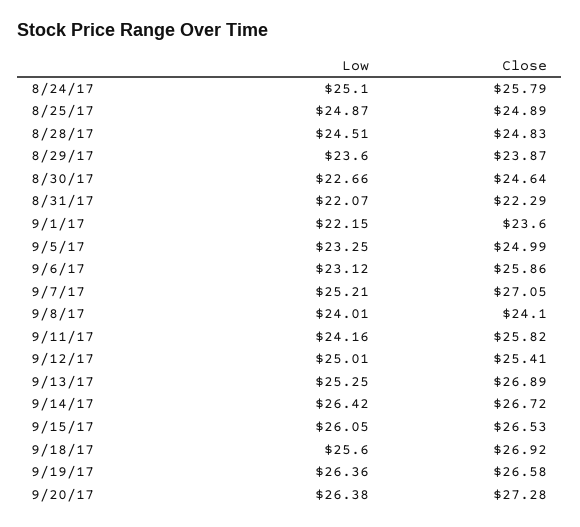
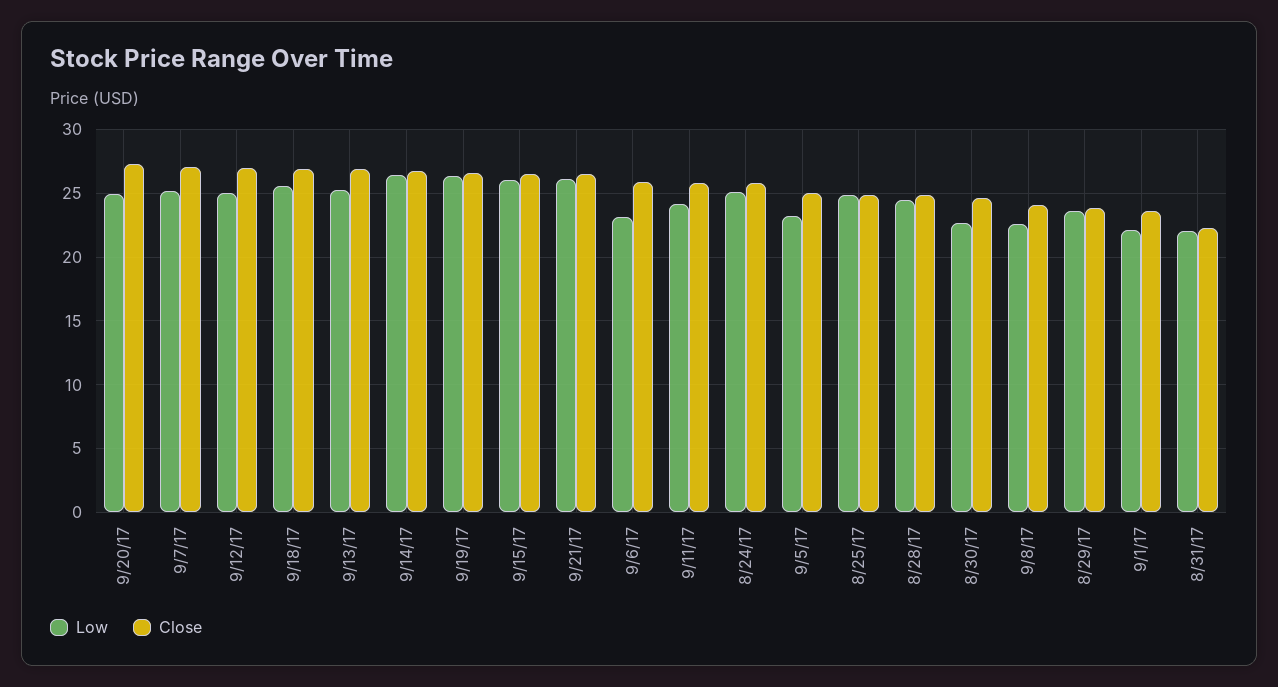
Low, 9/8/17: 24.01 -> 22.5
Close, 9/12/17: 25.41 -> 27
Low, 9/20/17: 26.38 -> 25
Low, 9/21/17: none -> 26
Close, 9/21/17: none -> 26.5

